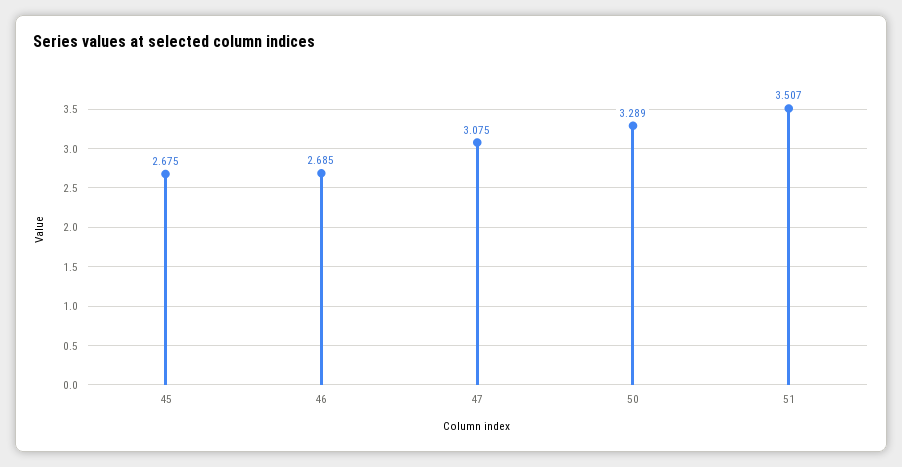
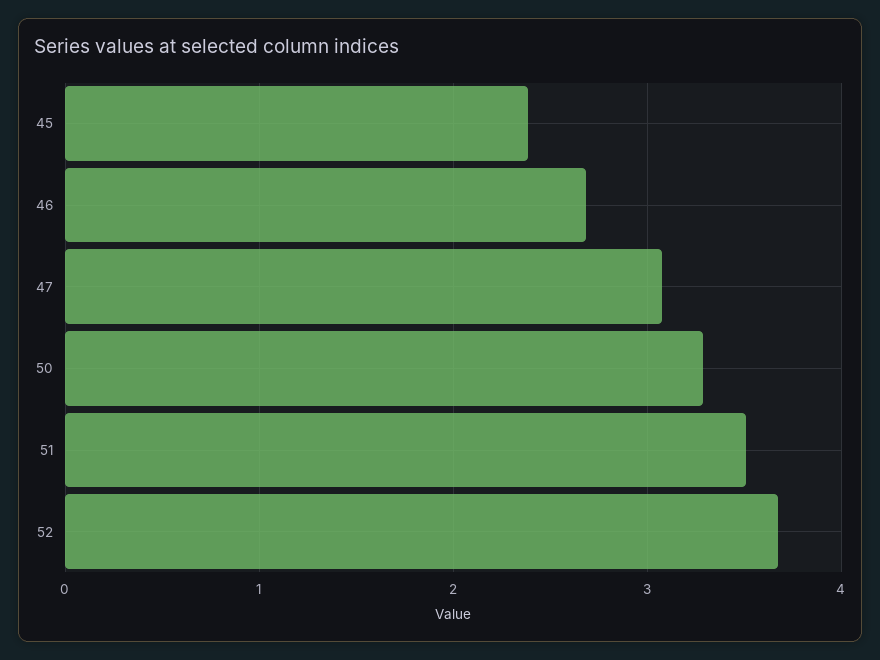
45: 2.675 -> 2.4
52: none -> 3.7

